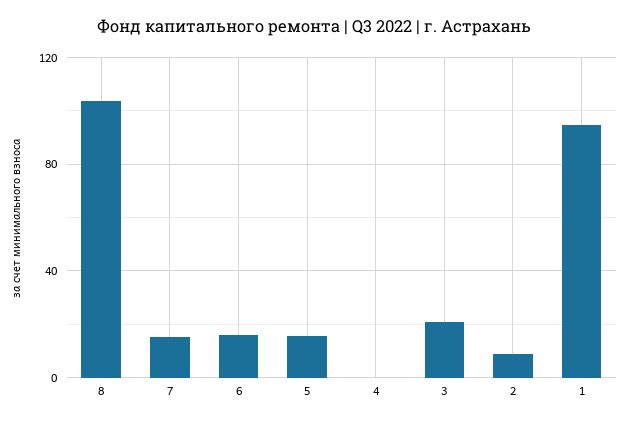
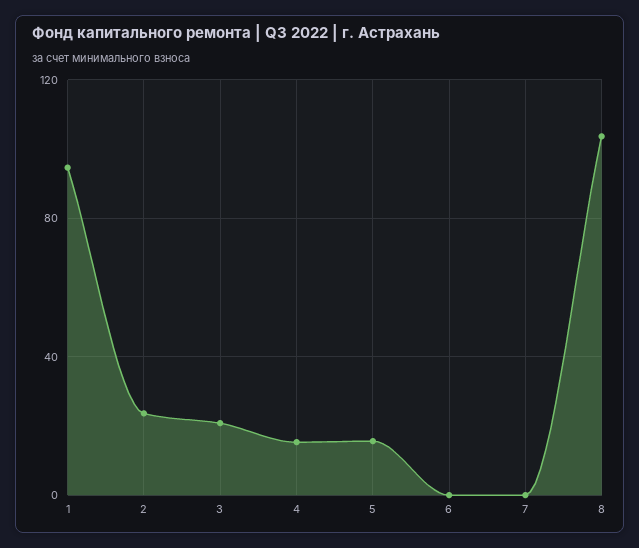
7: 15 -> 0
6: 15 -> 0
4: 0 -> 15
2: 10 -> 25

